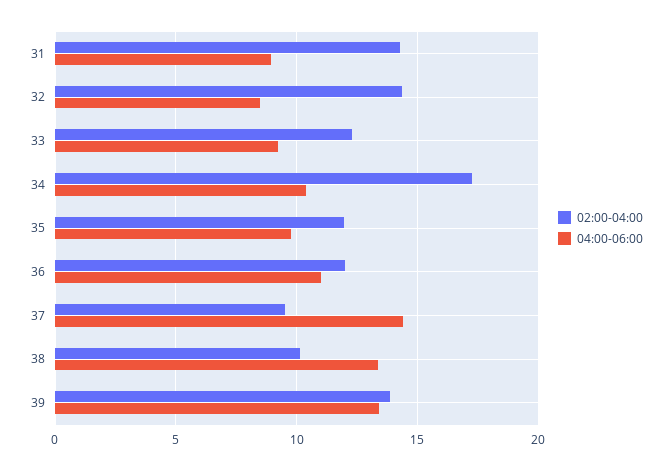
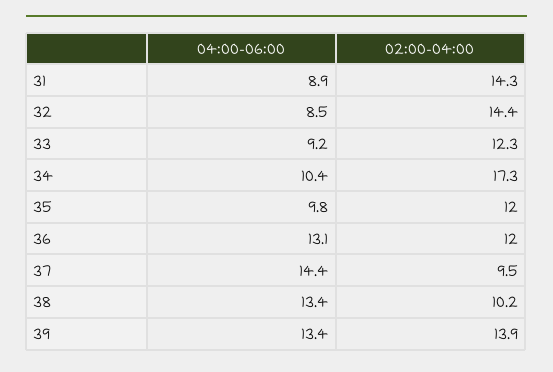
04:00-06:00, 36: 11 -> 13.1

